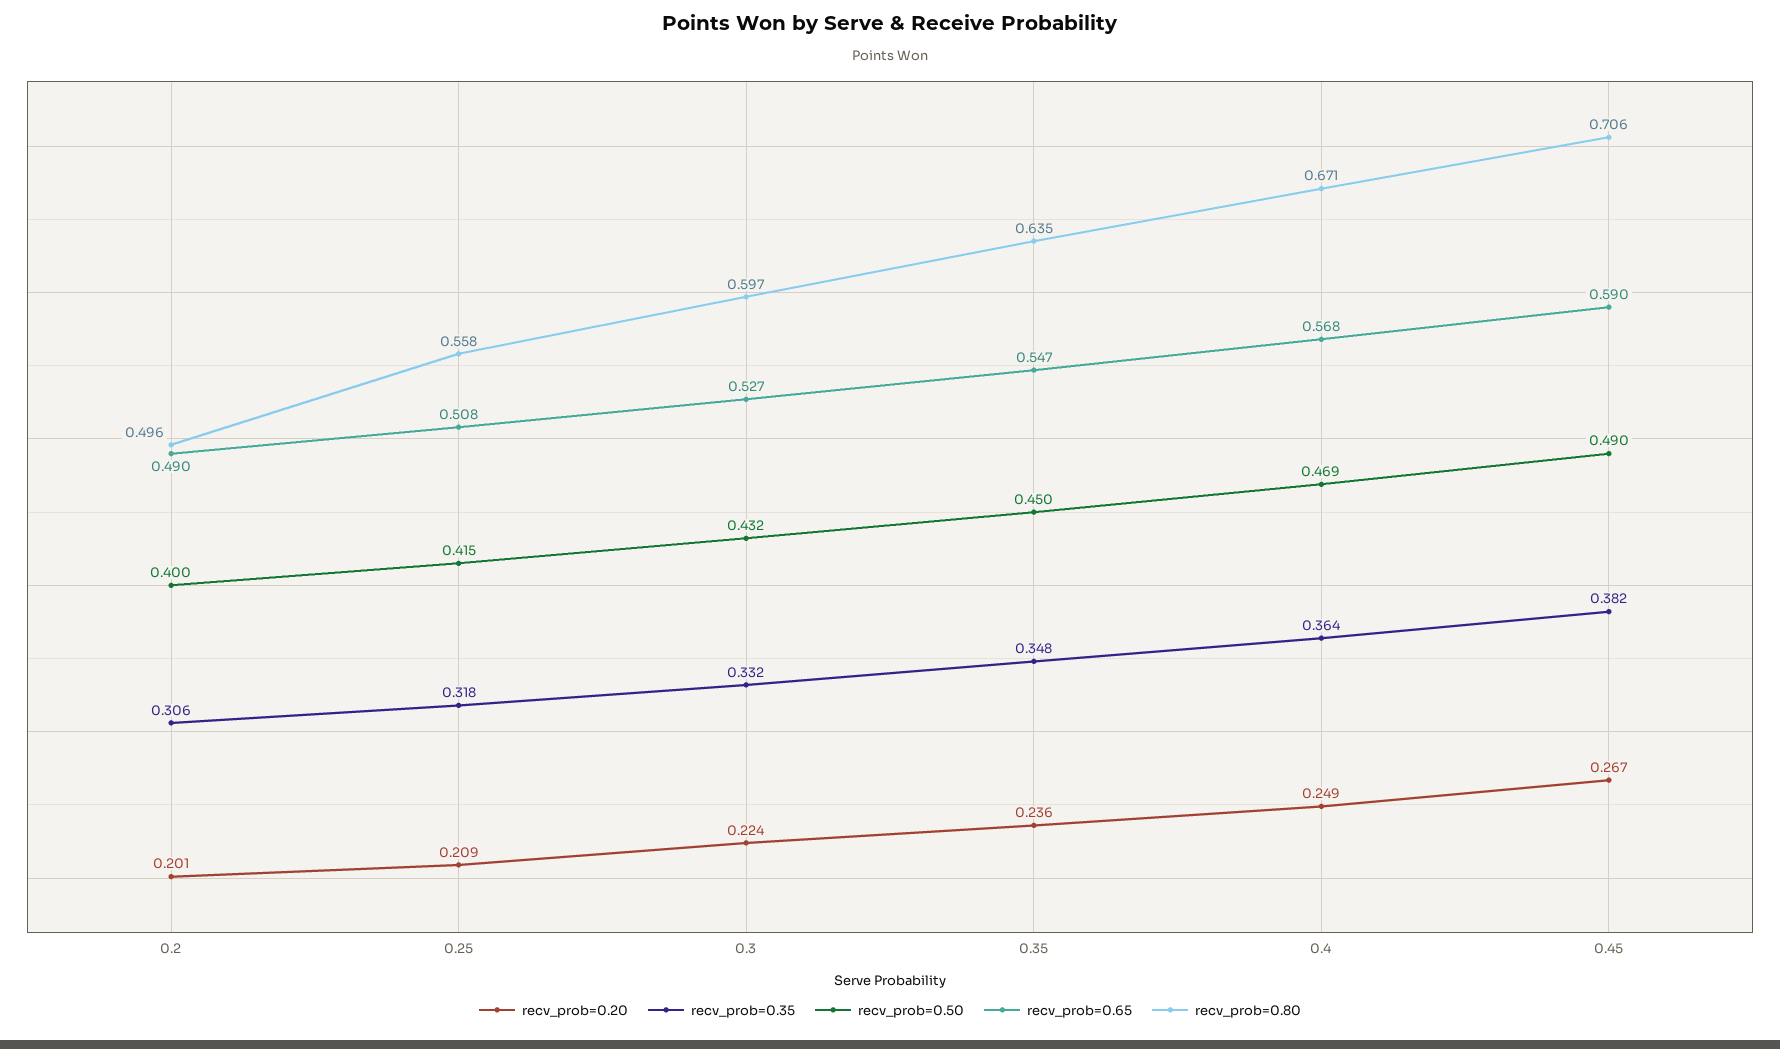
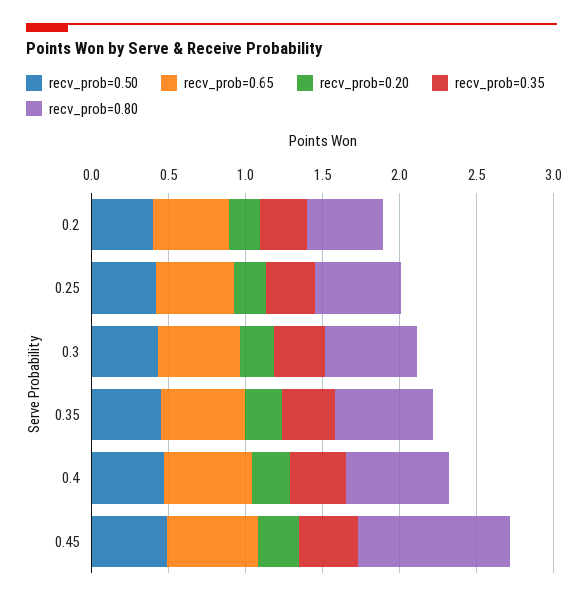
recv_prob=0.80, 0.45: 0.706 -> 1

